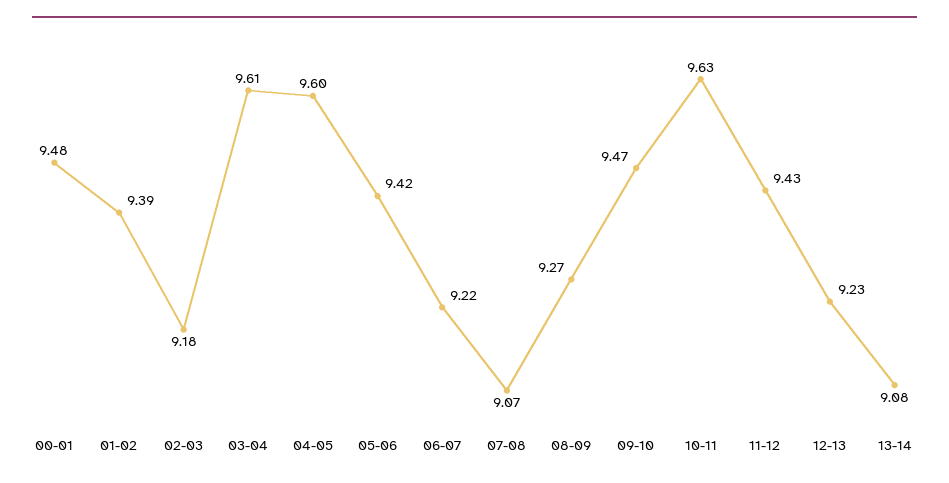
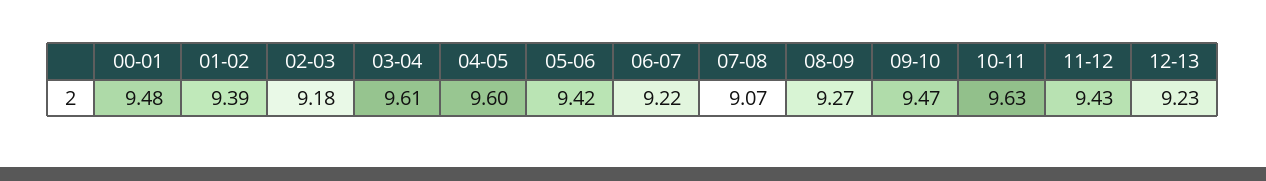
13-14: 9.08 -> none

